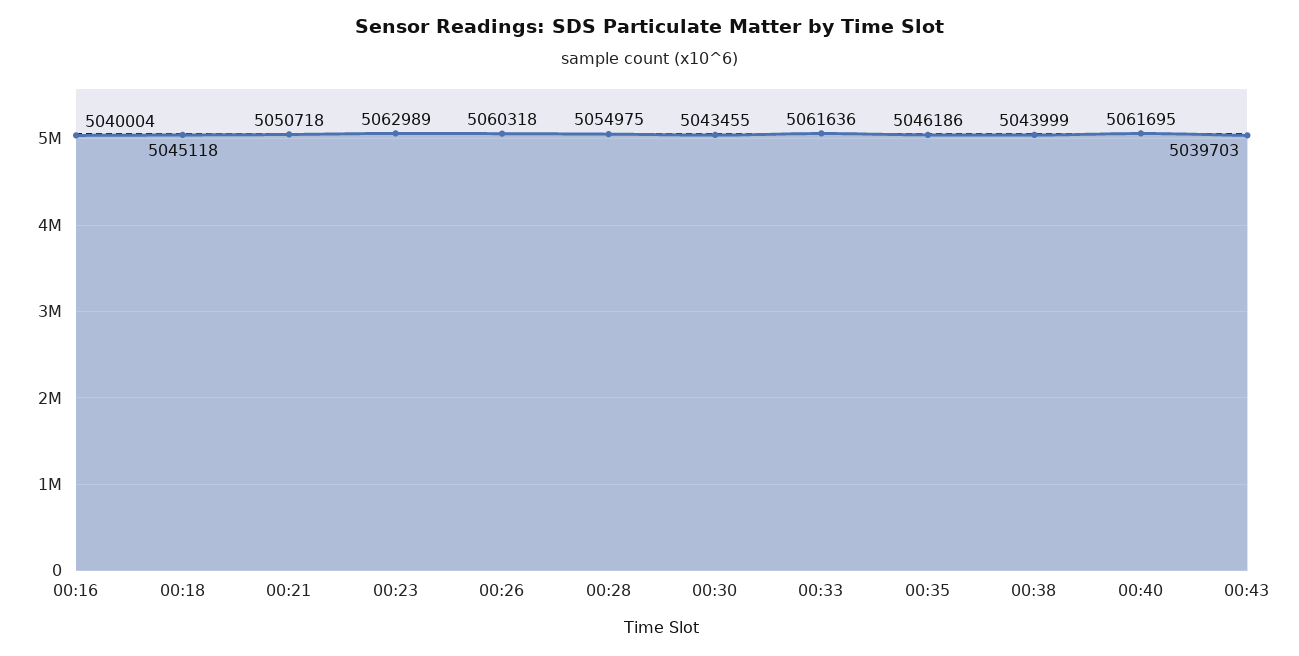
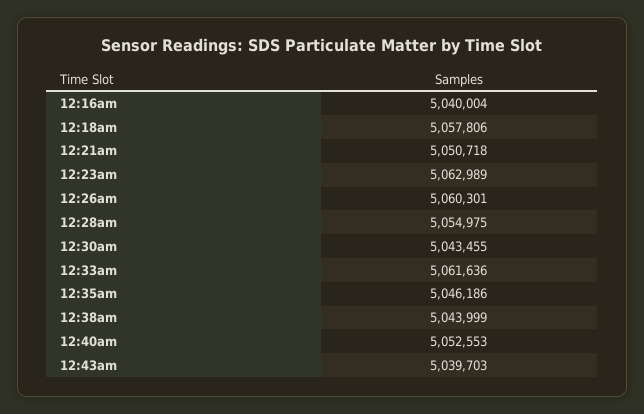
00:18: 5045118 -> 5057806
00:26: 5060318 -> 5060301
00:40: 5061695 -> 5052553

